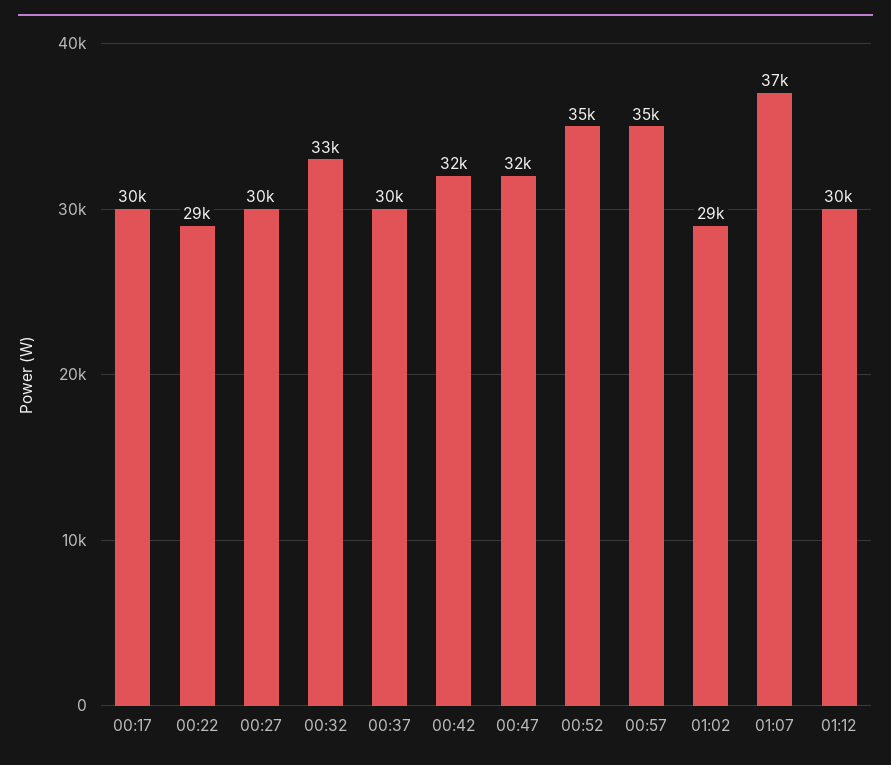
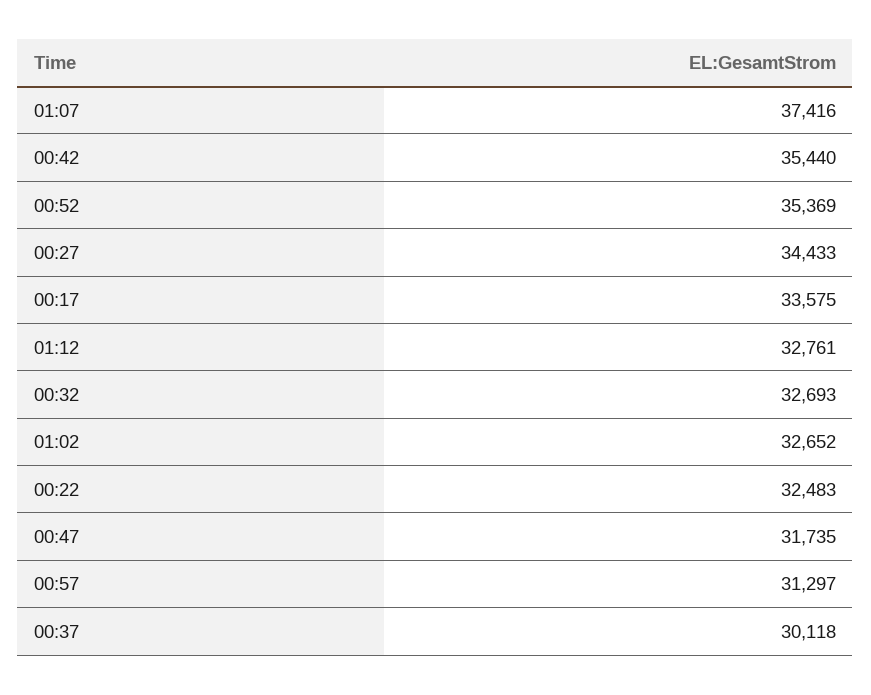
00:17: 30000 -> 33575
00:22: 29000 -> 32483
00:27: 30000 -> 34433
00:42: 32000 -> 35440
00:57: 35000 -> 31297
01:02: 29000 -> 32652
01:12: 30000 -> 32761

